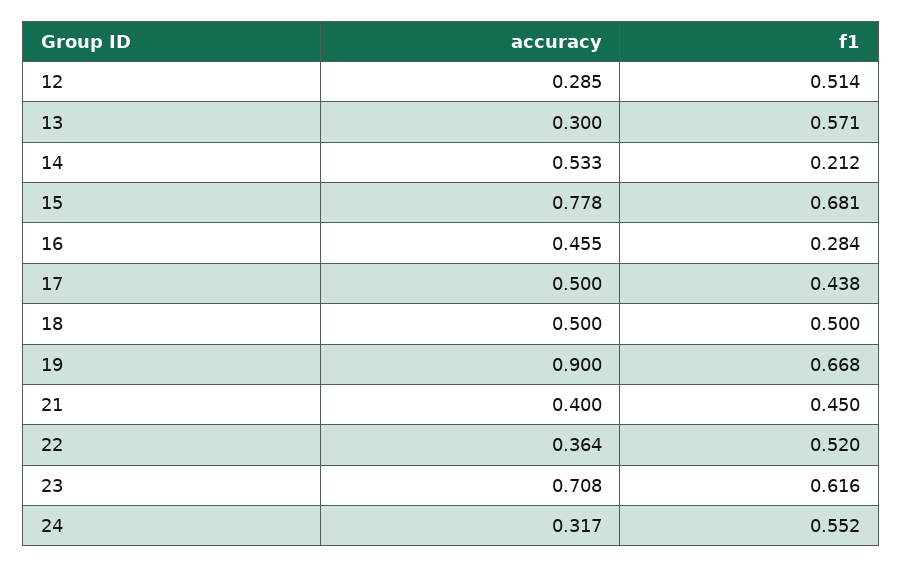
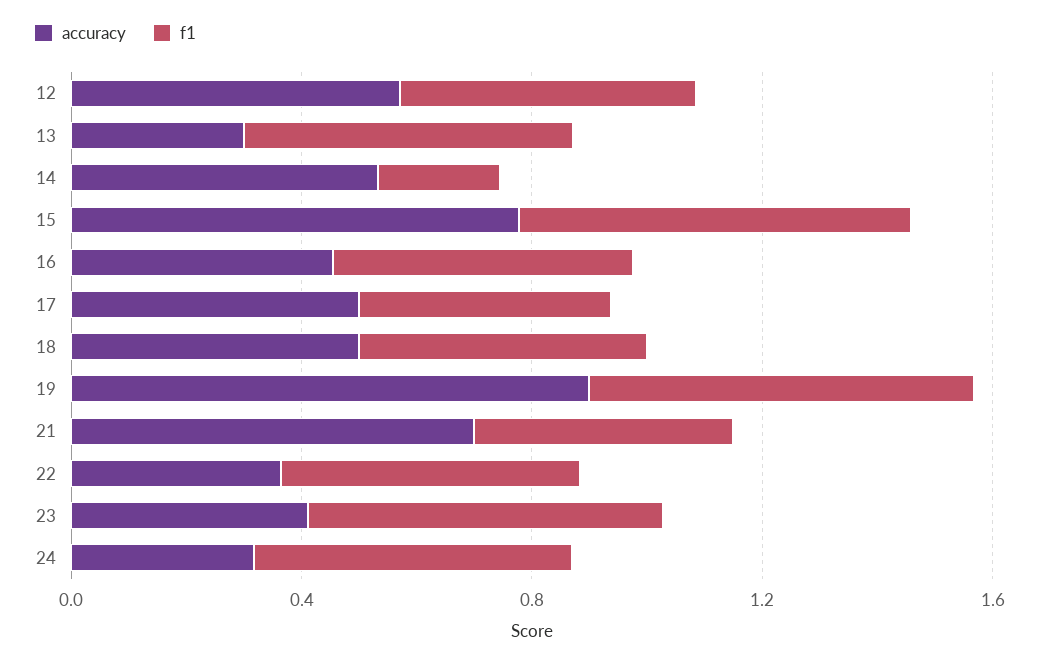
accuracy, 12: 0.285 -> 0.6
f1, 16: 0.284 -> 0.5
accuracy, 21: 0.4 -> 0.7
accuracy, 23: 0.708 -> 0.4

